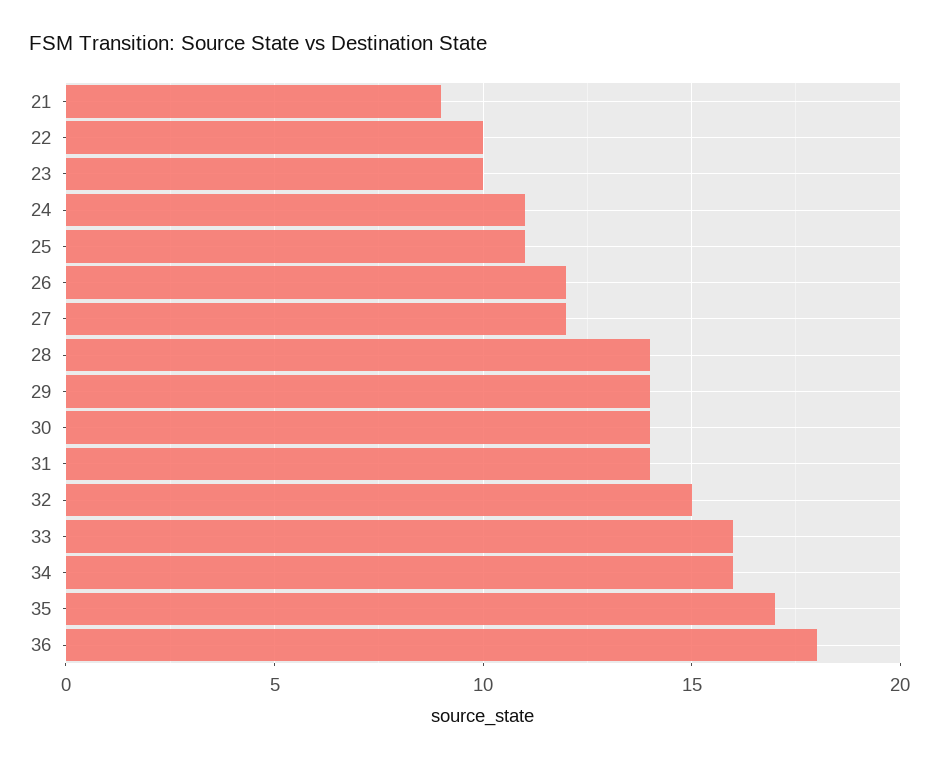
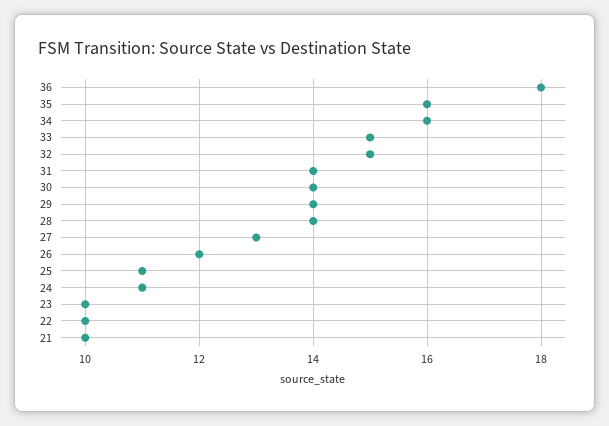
21: 9 -> 10
27: 12 -> 13
33: 16 -> 15
35: 17 -> 16

